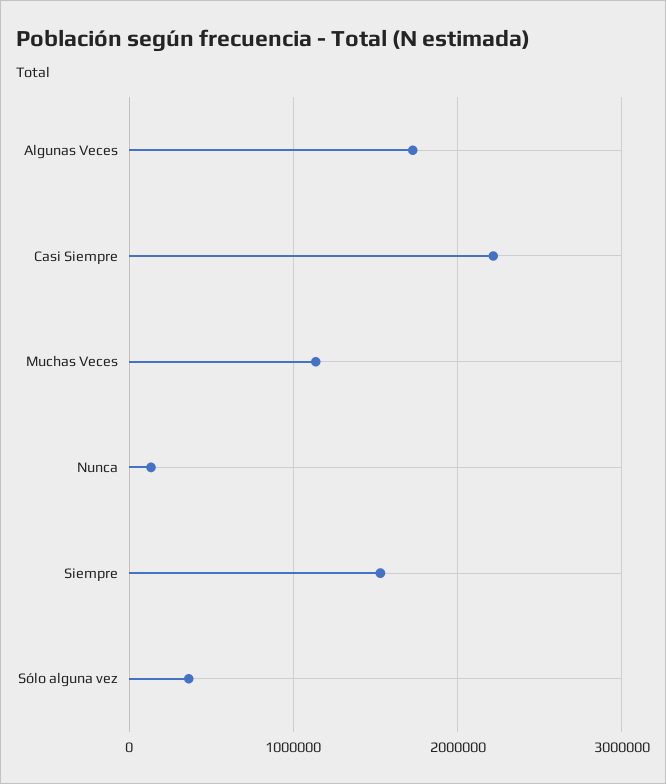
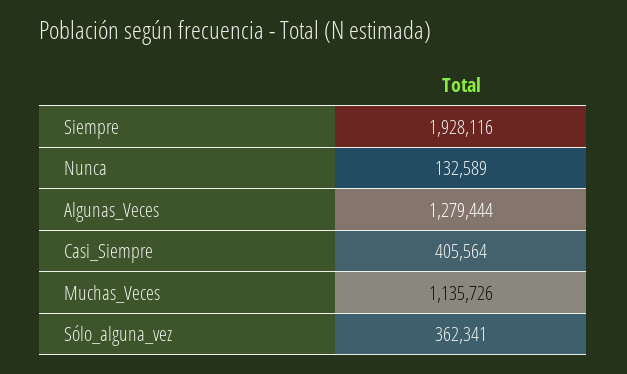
Algunas Veces: 1700000 -> 1279444
Casi Siempre: 2200000 -> 405564
Siempre: 1500000 -> 1928116

